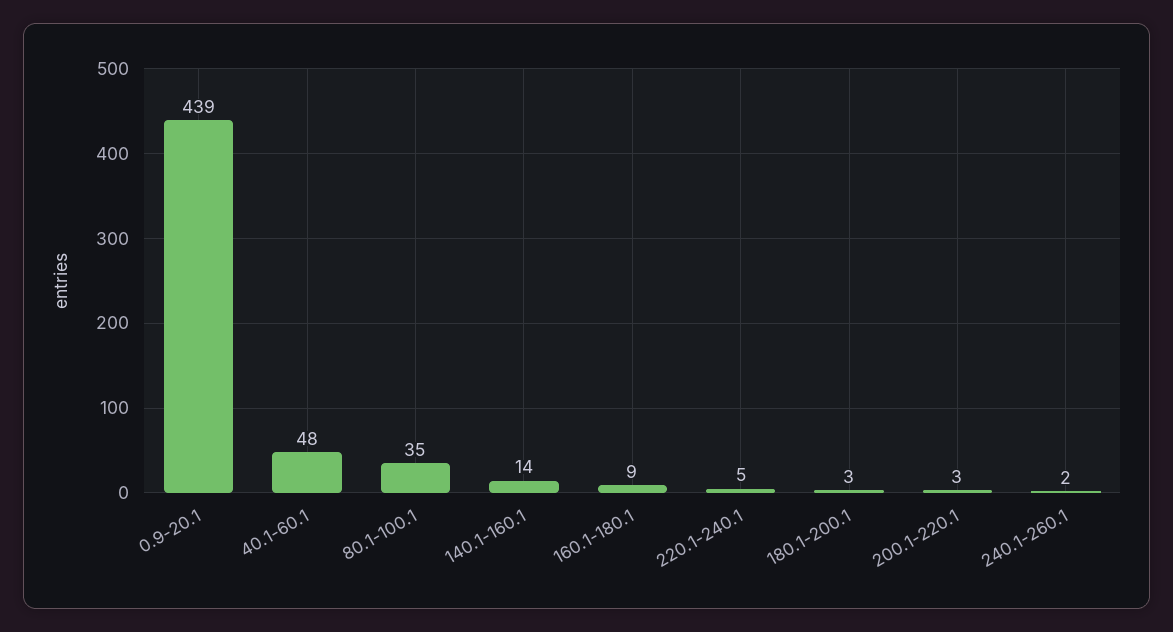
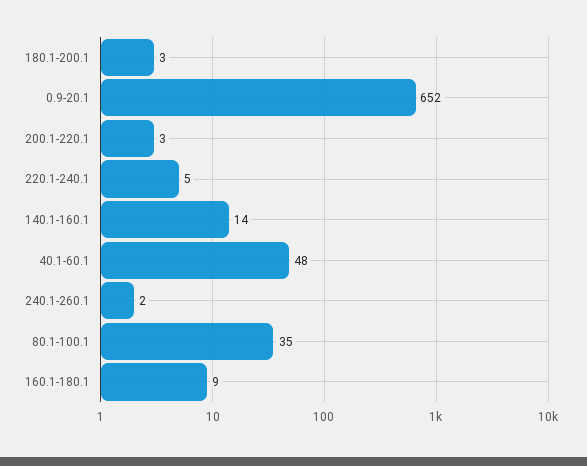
0.9-20.1: 439 -> 652

